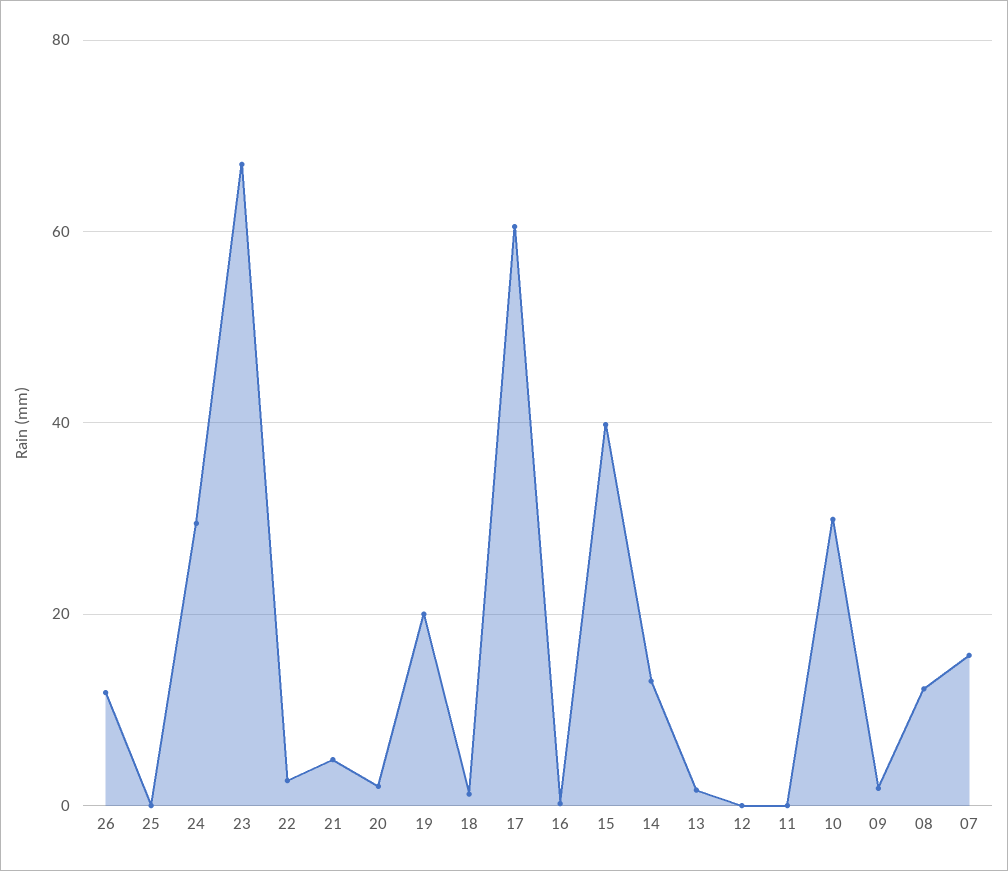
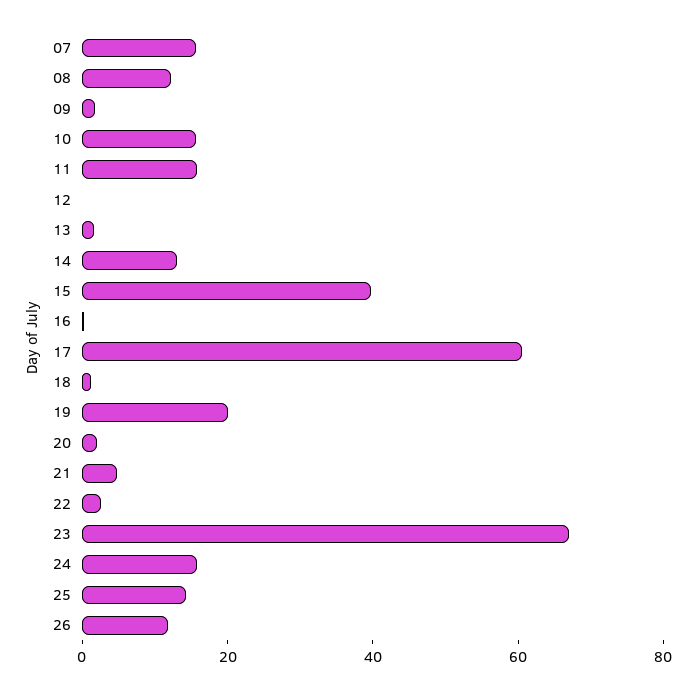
25: 0 -> 15
24: 30 -> 15
11: 0 -> 15
10: 30 -> 15

